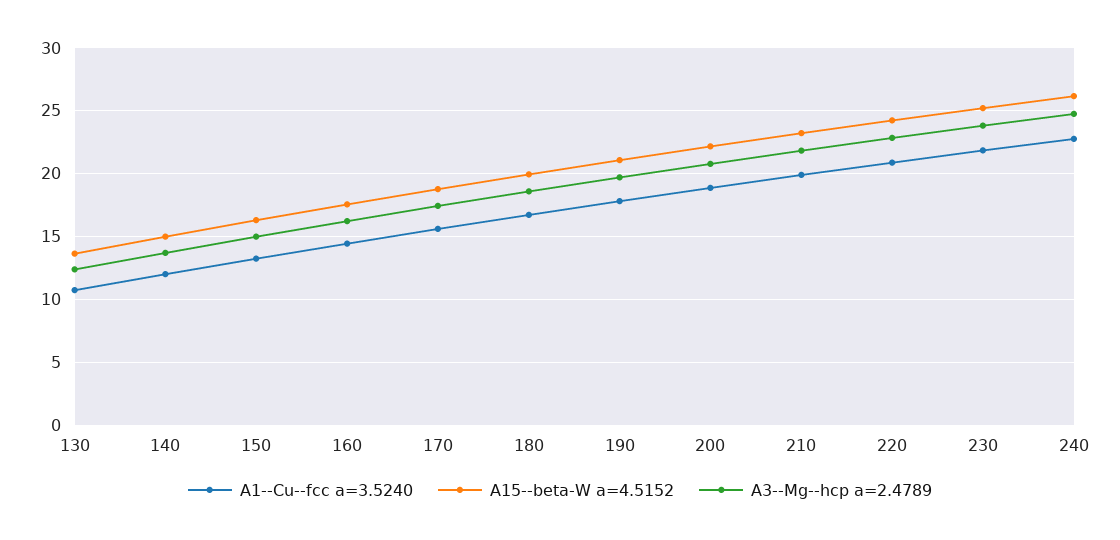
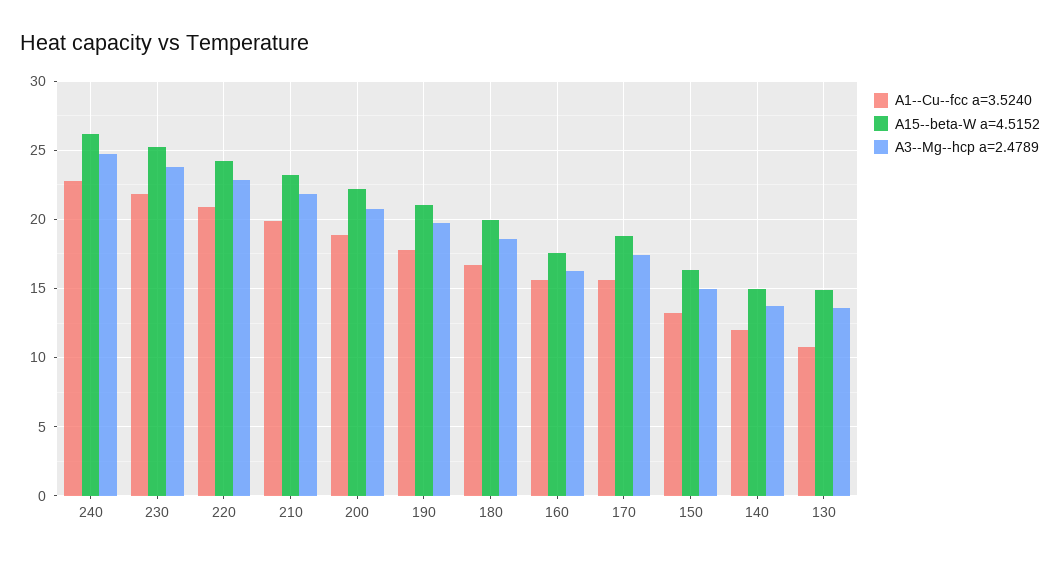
A15--beta-W a=4.5152, 130: 13.5 -> 15
A3--Mg--hcp a=2.4789, 130: 12.5 -> 13.5
A1--Cu--fcc a=3.5240, 160: 14.5 -> 15.5

